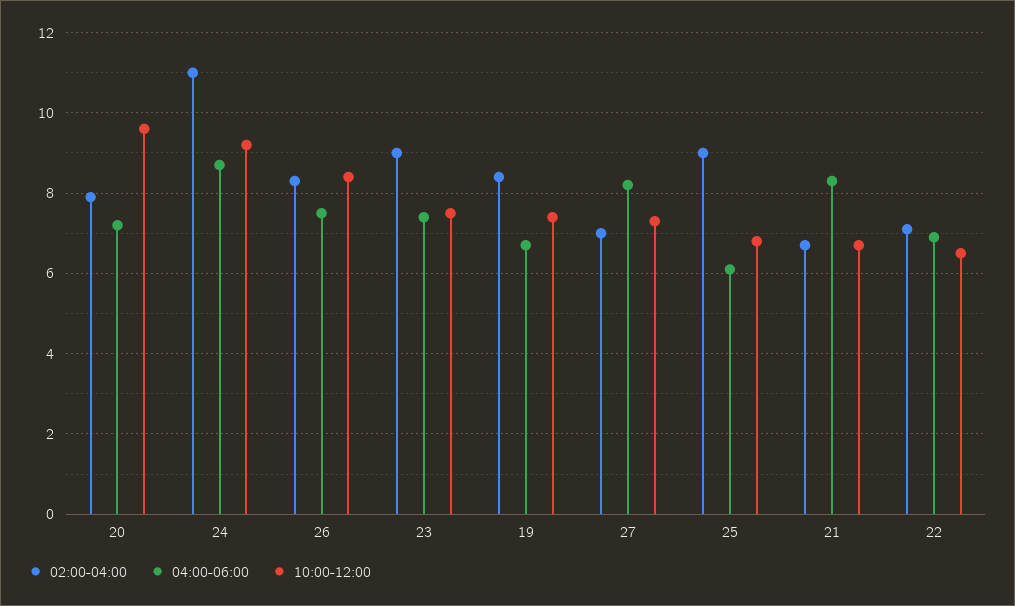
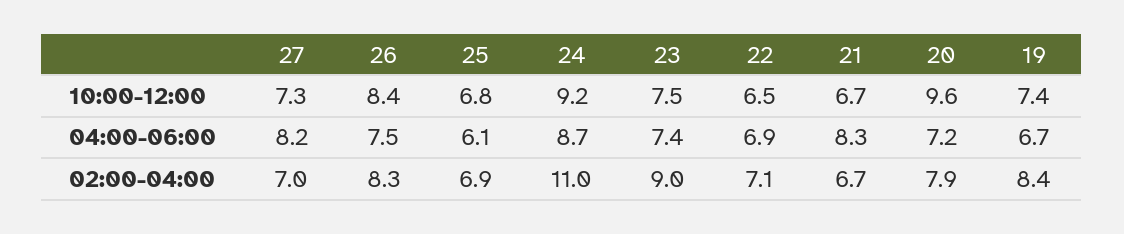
02:00-04:00, 25: 9 -> 6.9

